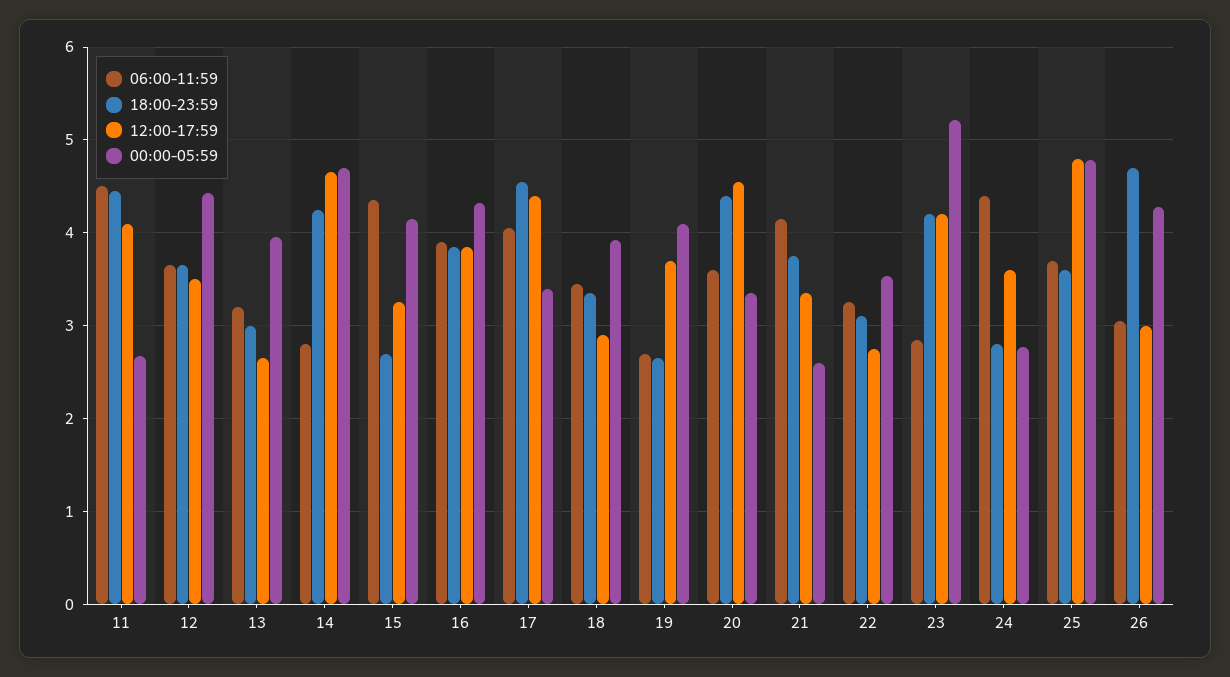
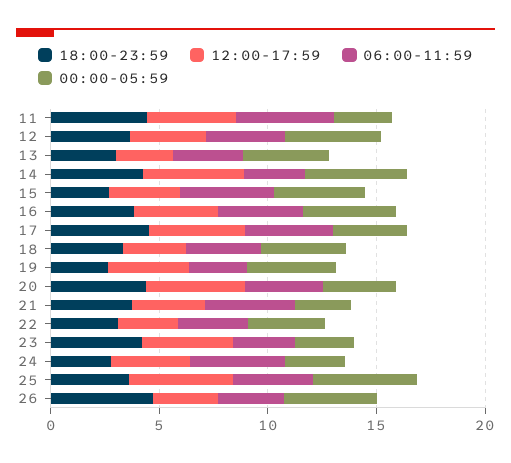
00:00-05:59, 23: 5.2 -> 3

